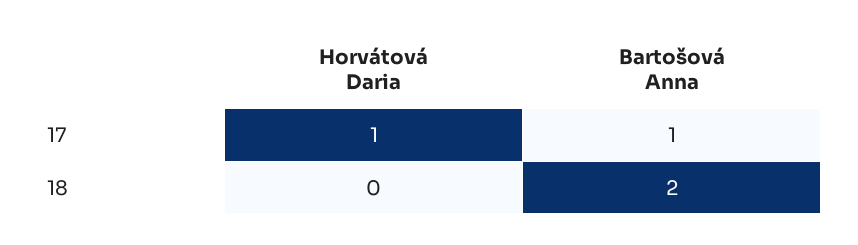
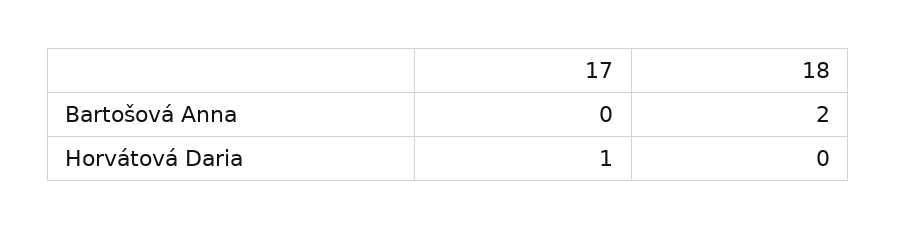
Bartošová Anna, 17: 1 -> 0

